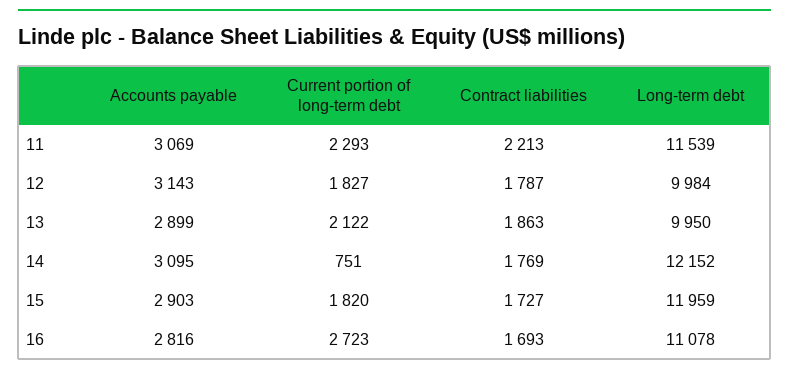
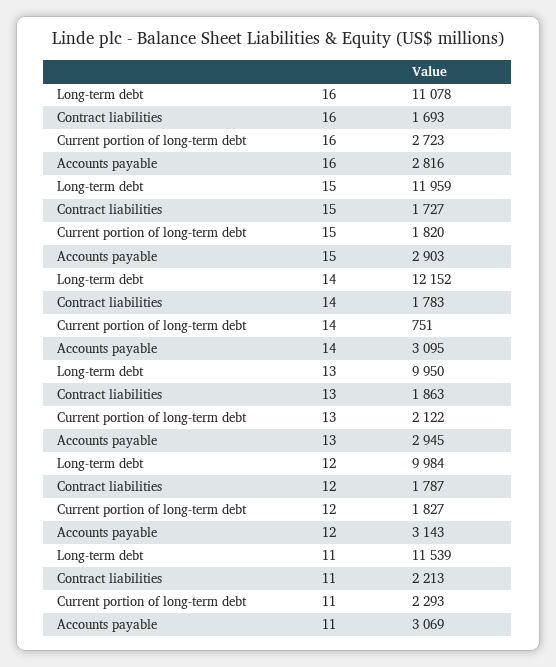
Accounts payable, 13: 2899 -> 2945
Contract liabilities, 14: 1769 -> 1783

